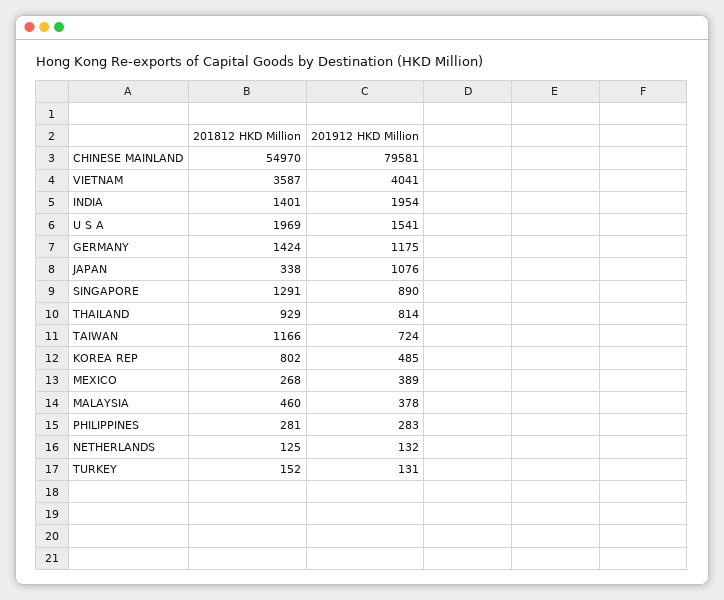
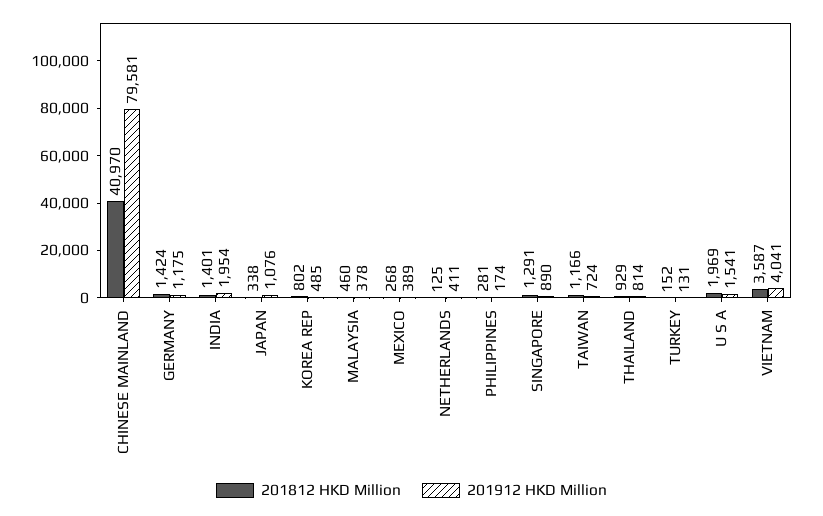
201812 HKD Million, CHINESE MAINLAND: 54970 -> 40970
201912 HKD Million, PHILIPPINES: 283 -> 174
201912 HKD Million, NETHERLANDS: 132 -> 411

